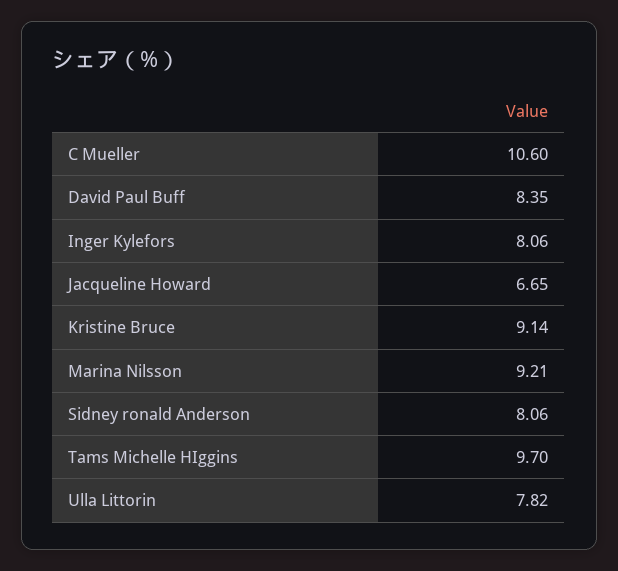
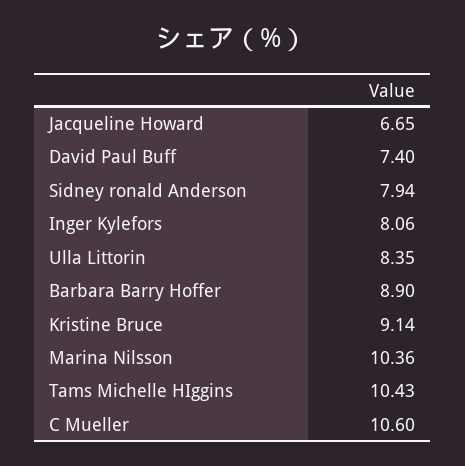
David Paul Buff: 8.35 -> 7.4
Marina Nilsson: 9.21 -> 10.36
Sidney ronald Anderson: 8.06 -> 7.94
Tams Michelle HIggins: 9.7 -> 10.43
Ulla Littorin: 7.82 -> 8.35
Barbara Barry Hoffer: none -> 8.9

